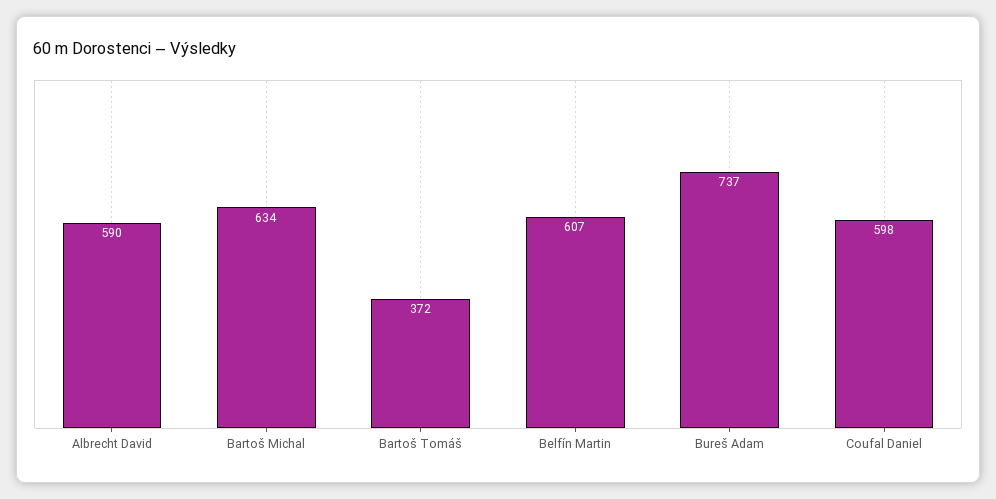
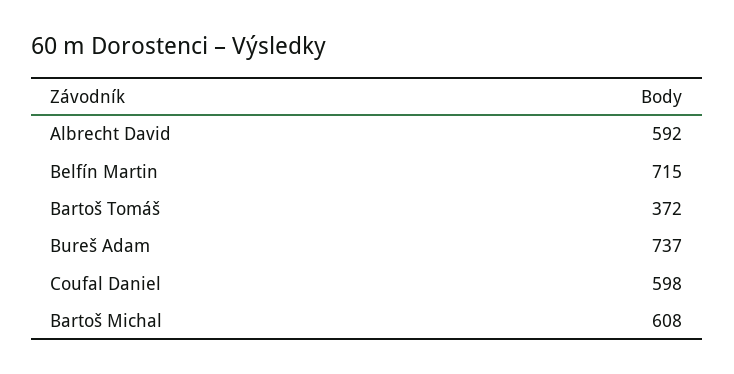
Albrecht David: 590 -> 592
Bartoš Michal: 634 -> 608
Belfín Martin: 607 -> 715

